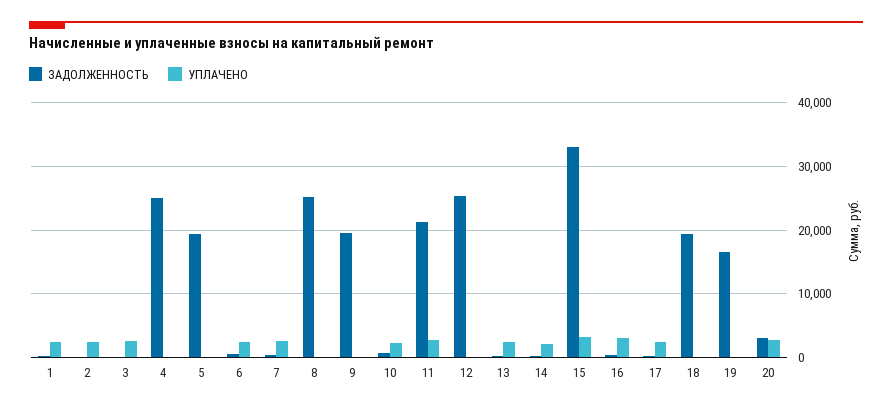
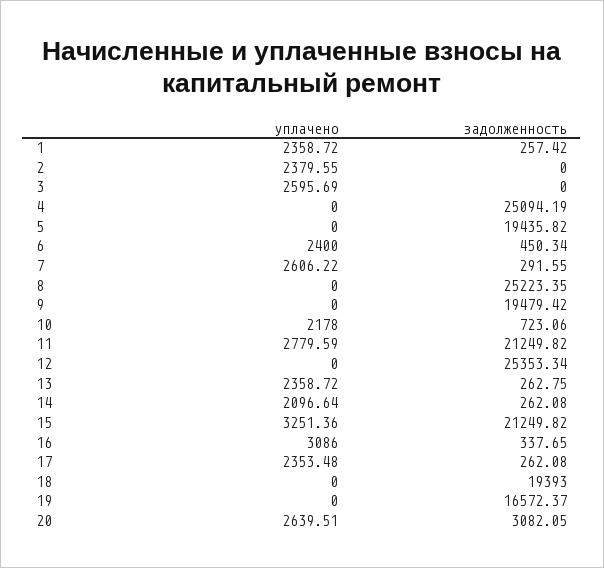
ЗАДОЛЖЕННОСТЬ, 15: 33000 -> 21249.82

